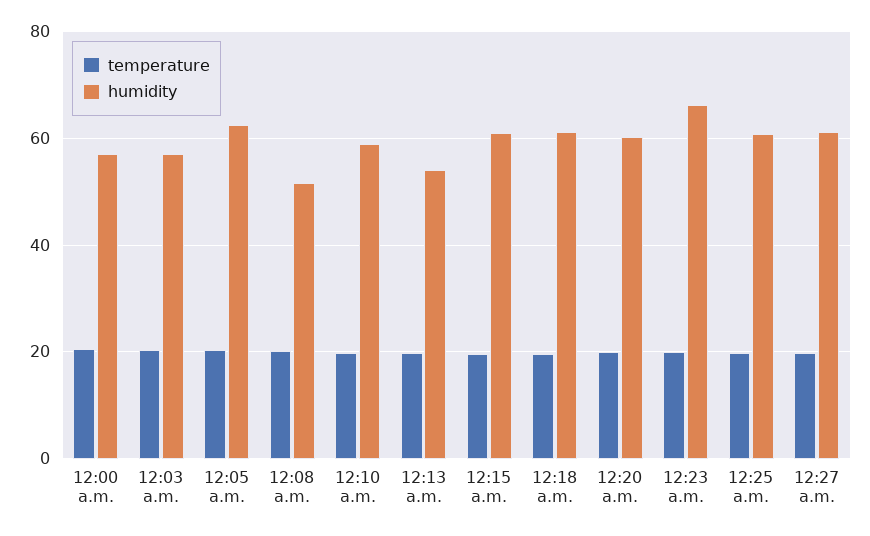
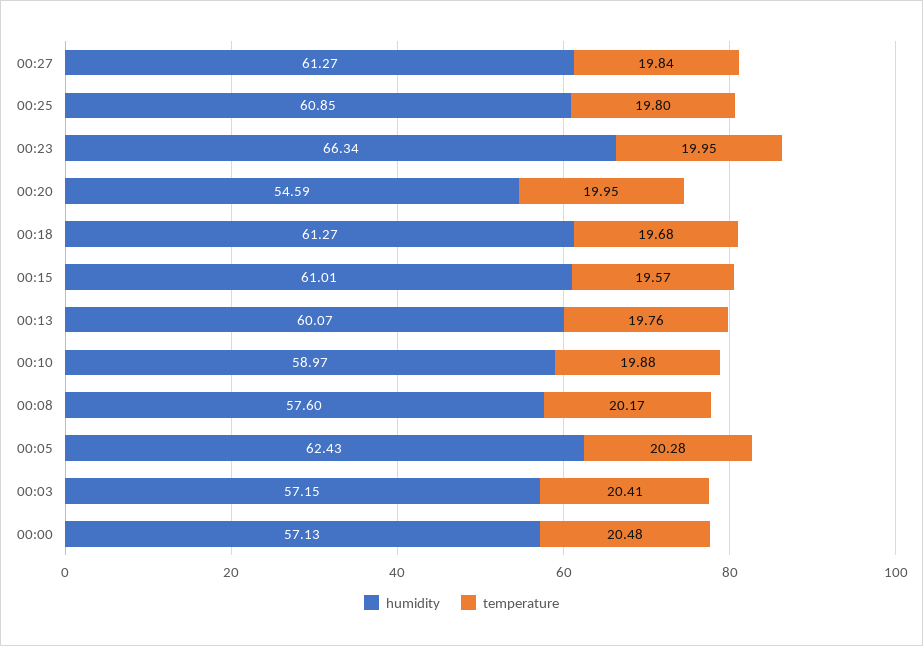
humidity, 12:08 a.m.: 52 -> 57.6
humidity, 12:13 a.m.: 54 -> 60.07
humidity, 12:20 a.m.: 60 -> 54.59

